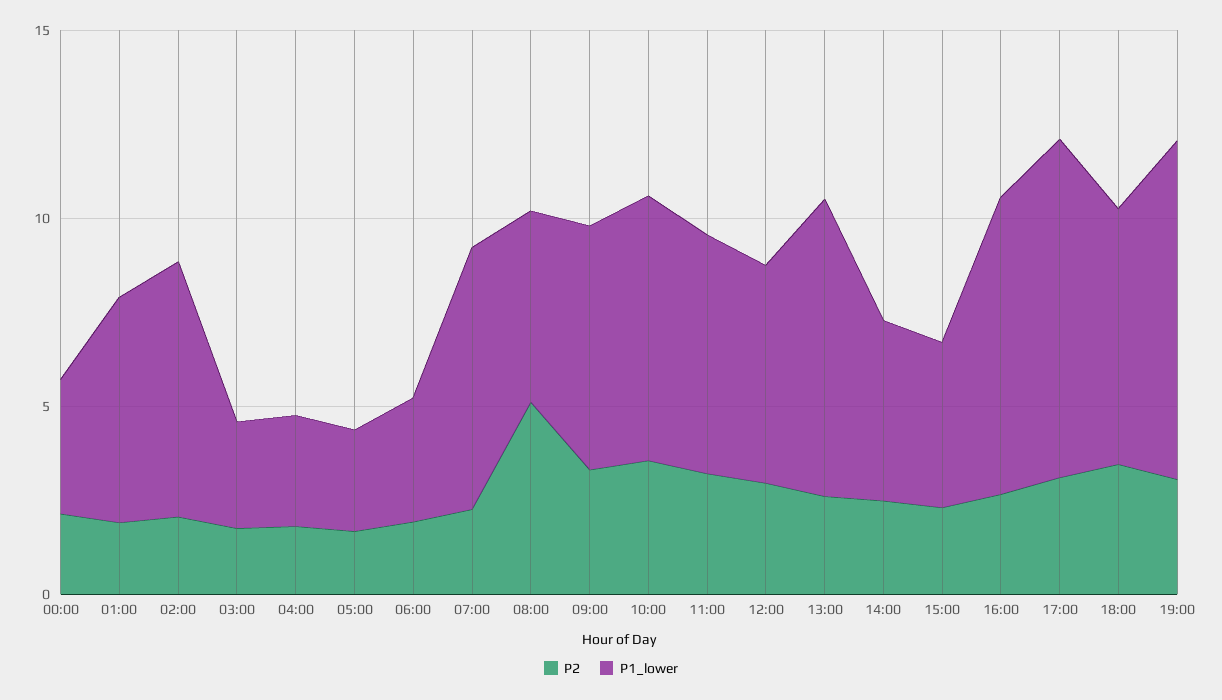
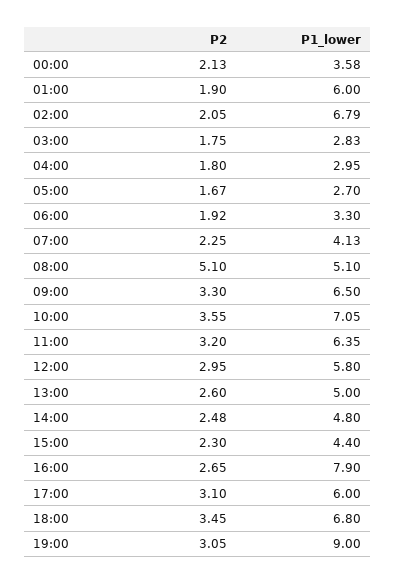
P1_lower, 07:00: 7 -> 4.13
P1_lower, 13:00: 8 -> 5
P1_lower, 17:00: 9 -> 6

